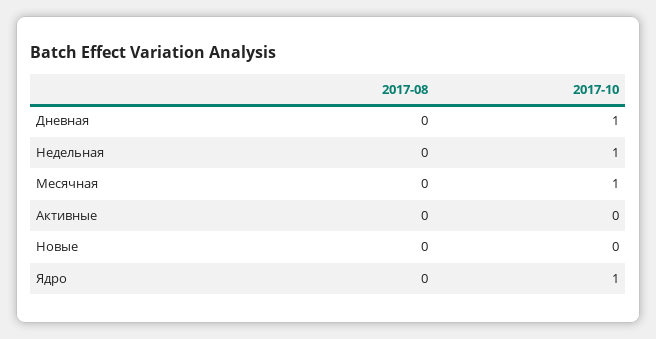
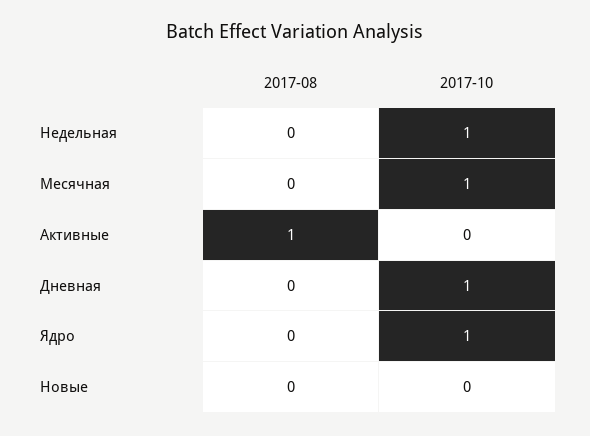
2017-08, Активные: 0 -> 1

